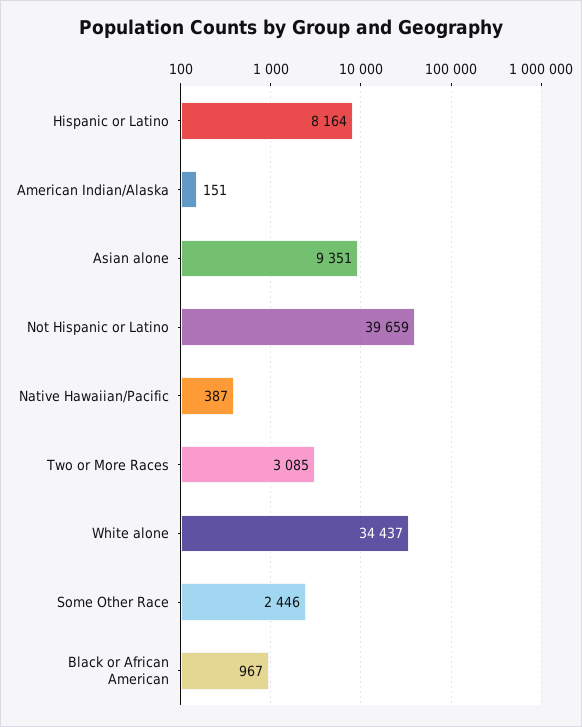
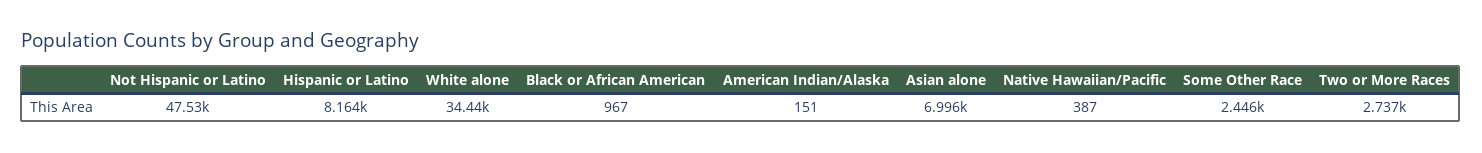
Asian alone: 9351 -> 6996
Not Hispanic or Latino: 39659 -> 47530
Two or More Races: 3085 -> 2737

